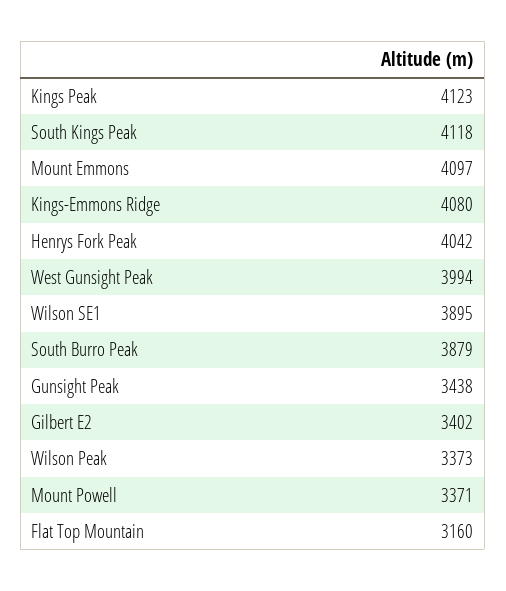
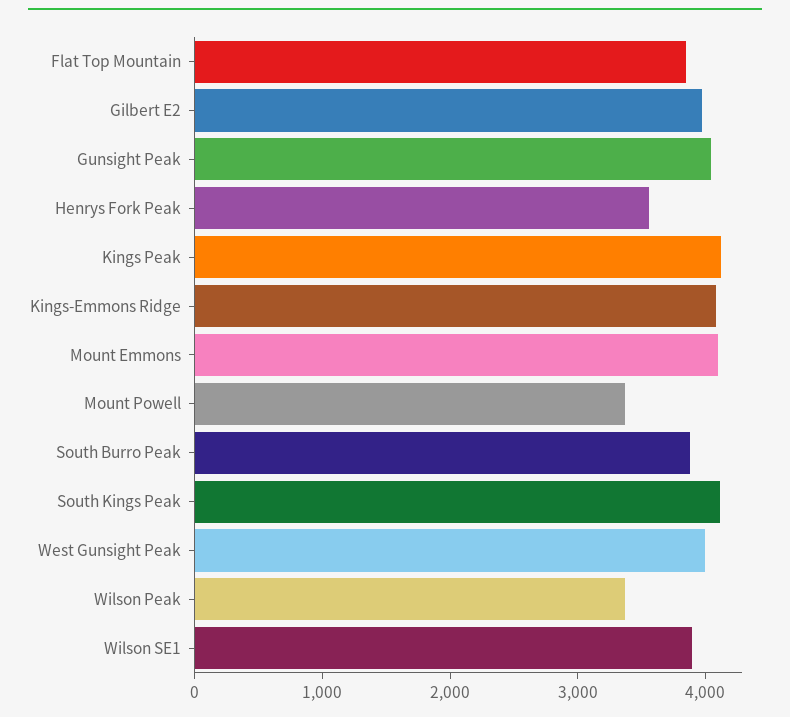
Henrys Fork Peak: 4042 -> 3600
Gunsight Peak: 3438 -> 4000
Gilbert E2: 3402 -> 4000
Flat Top Mountain: 3160 -> 3800

